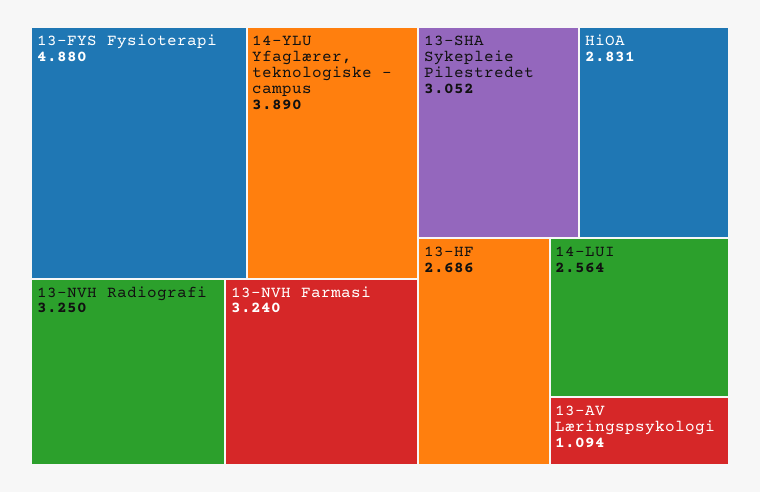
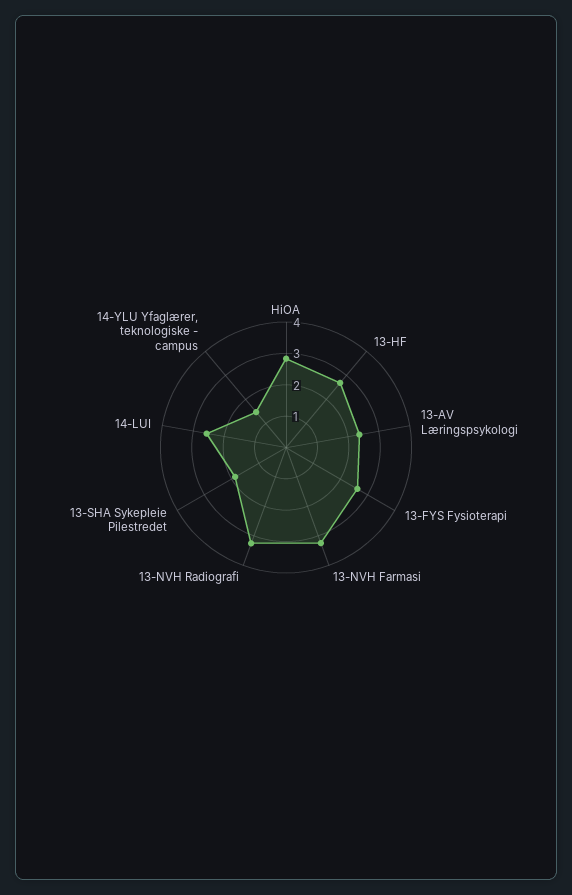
13-FYS Fysioterapi: 4.88 -> 2.5
14-YLU Yfaglærer, teknologiske - campus: 3.89 -> 1.5
13-SHA Sykepleie Pilestredet: 3.052 -> 2
13-AV Læringspsykologi: 1.094 -> 2.5

